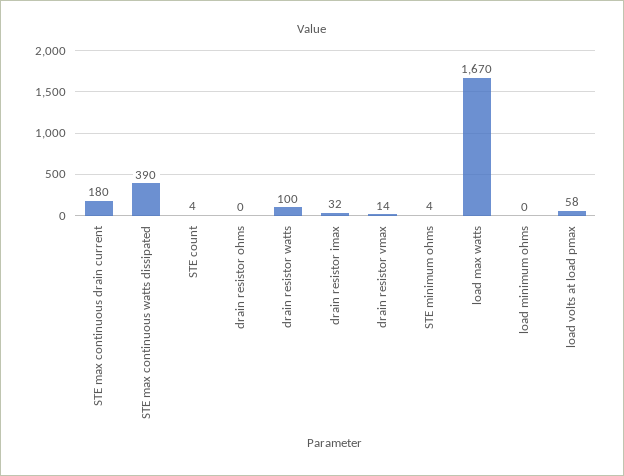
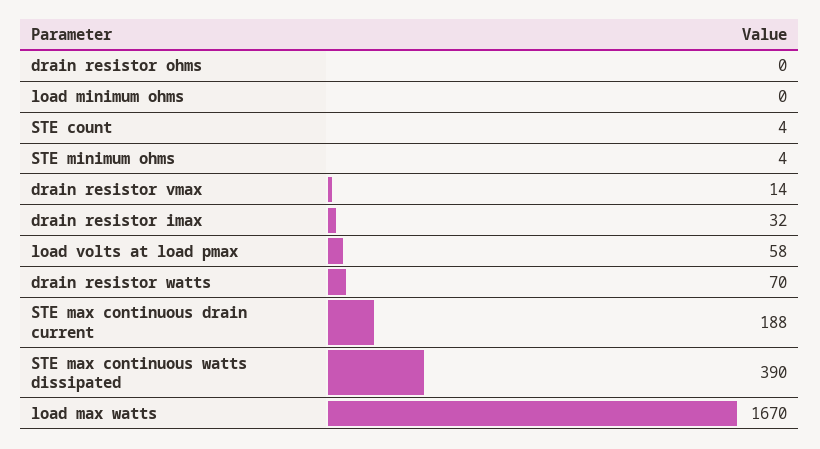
STE max continuous drain current: 180 -> 188
drain resistor watts: 100 -> 70

